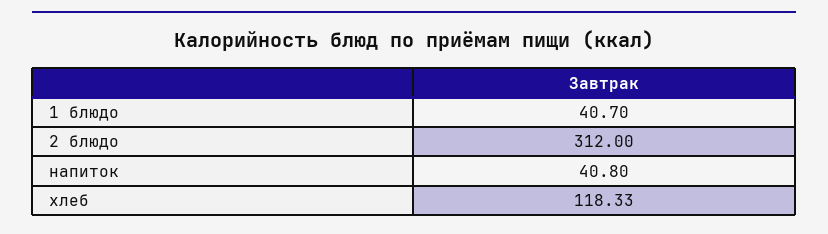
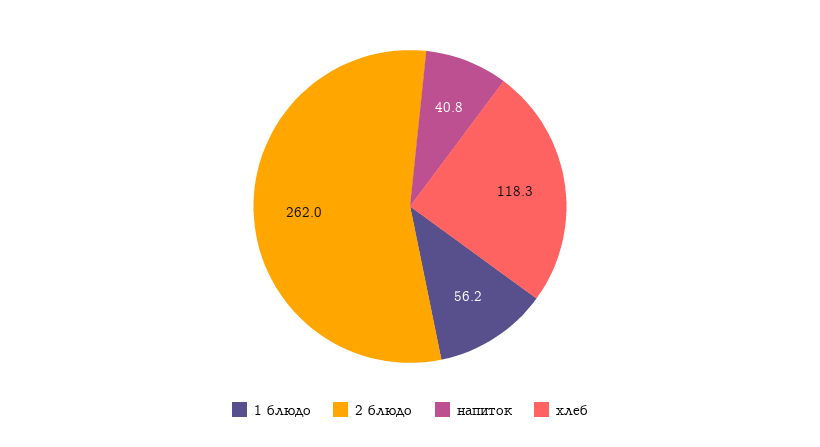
1 блюдо: 40.7 -> 56.2
2 блюдо: 312 -> 262

